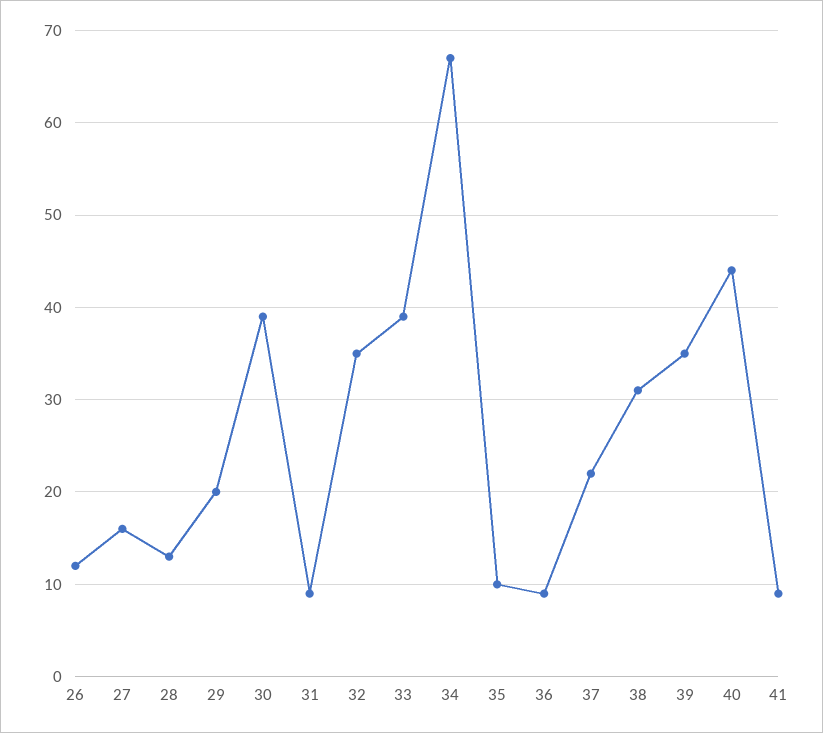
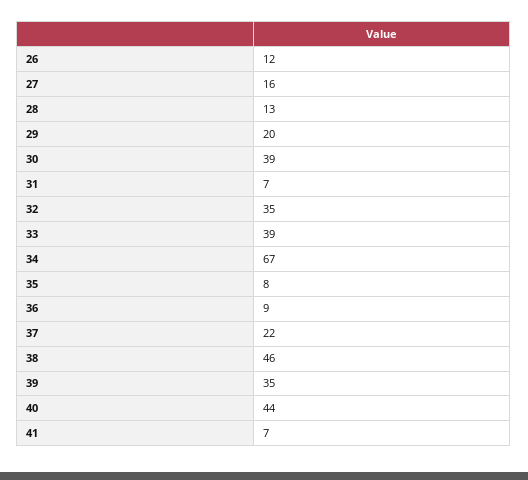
31: 9 -> 7
35: 10 -> 8
38: 31 -> 46
41: 9 -> 7

